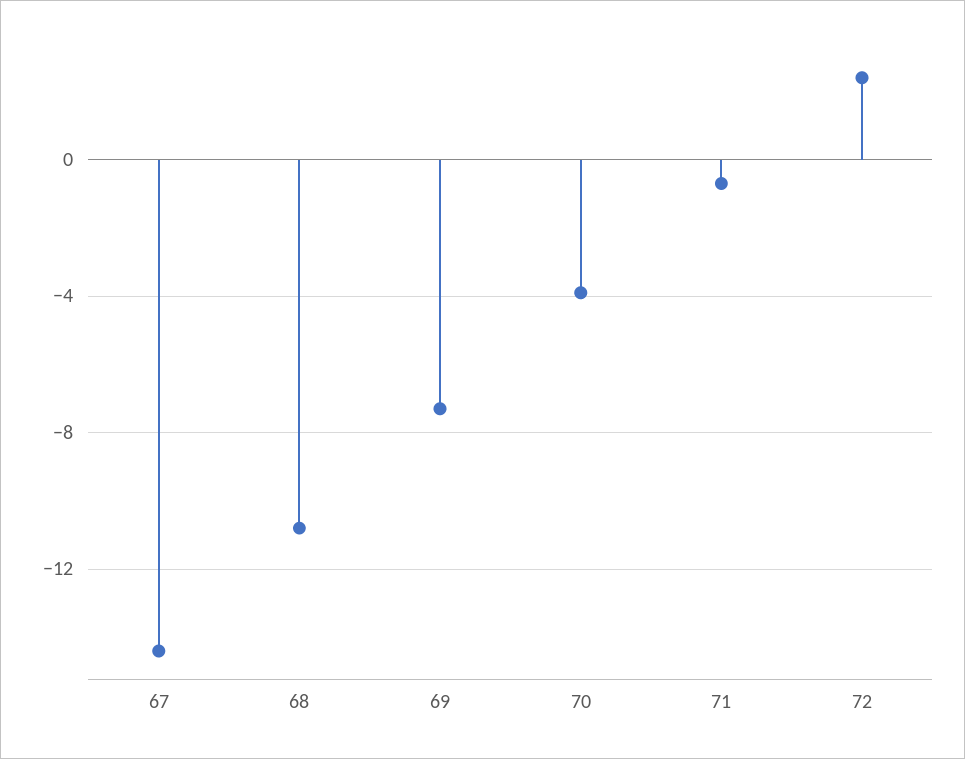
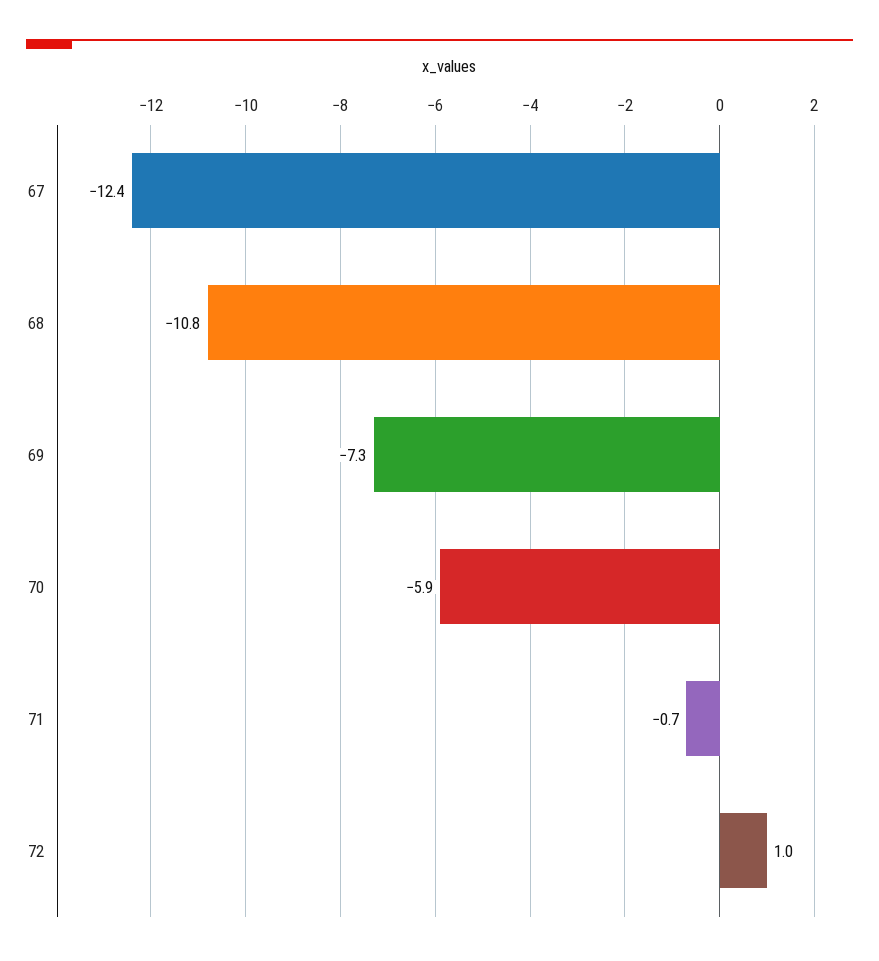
67: -14.5 -> -12.4
70: -4 -> -5.9
72: 2.5 -> 1

